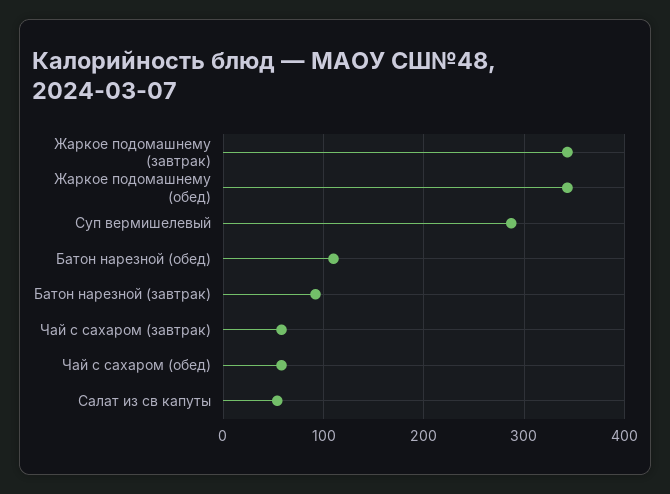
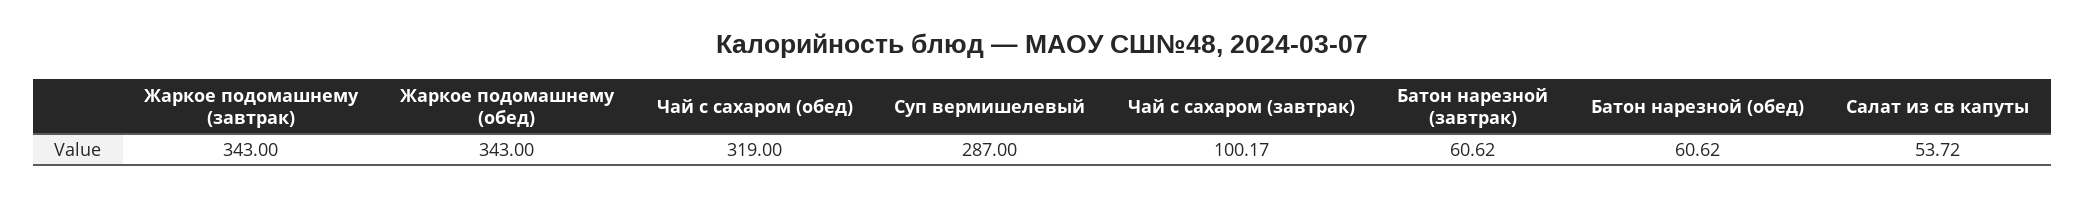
Батон нарезной (обед): 110 -> 60.62
Батон нарезной (завтрак): 90 -> 60.62
Чай с сахаром (завтрак): 60 -> 100.17
Чай с сахаром (обед): 60 -> 319

